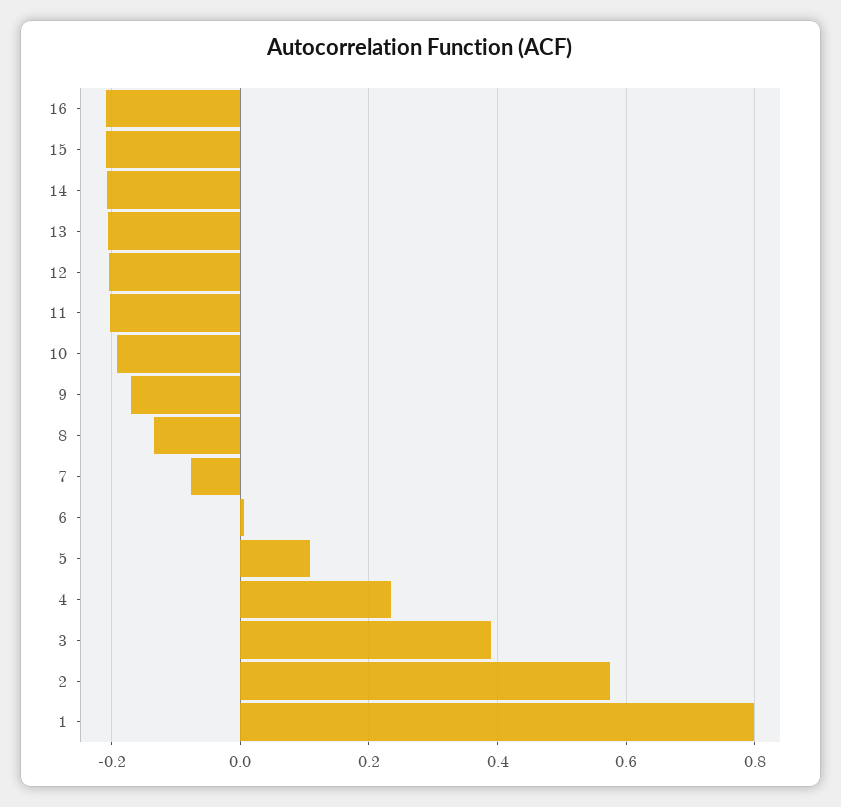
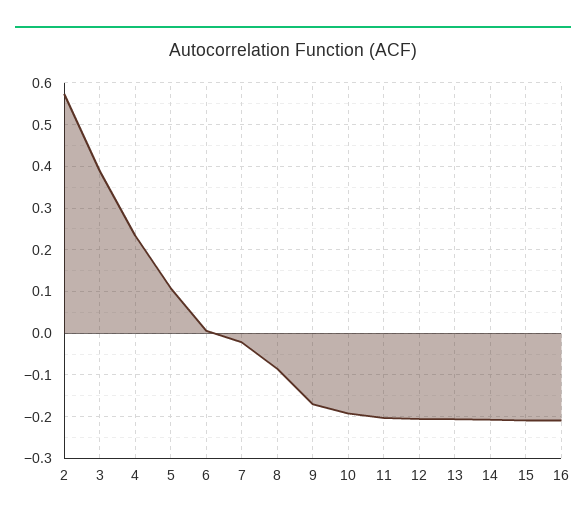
8: -0.14 -> -0.08
7: -0.08 -> -0.02
1: 0.8 -> none

